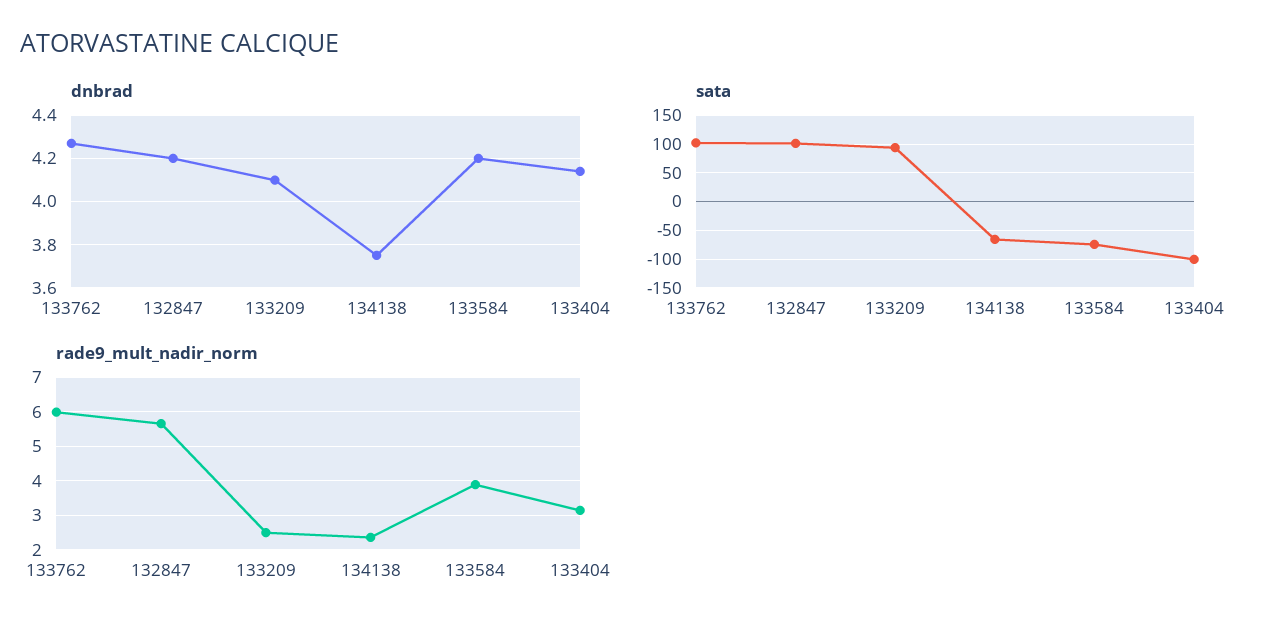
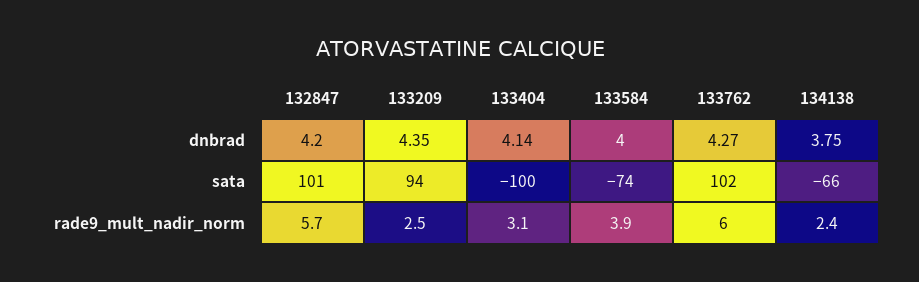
dnbrad, 133209: 4.1 -> 4.35
dnbrad, 133584: 4.2 -> 4

